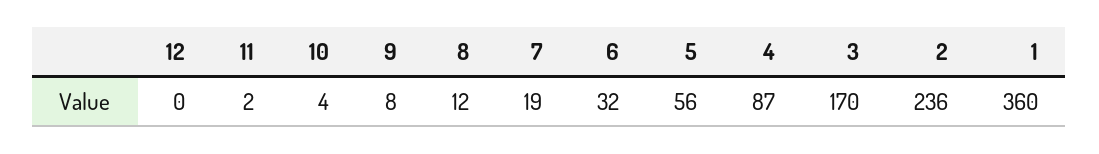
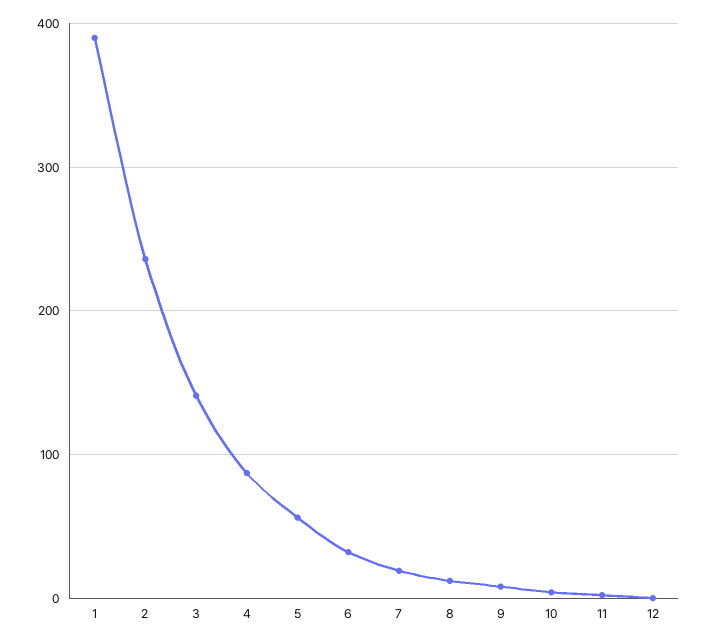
3: 170 -> 140
1: 360 -> 390

